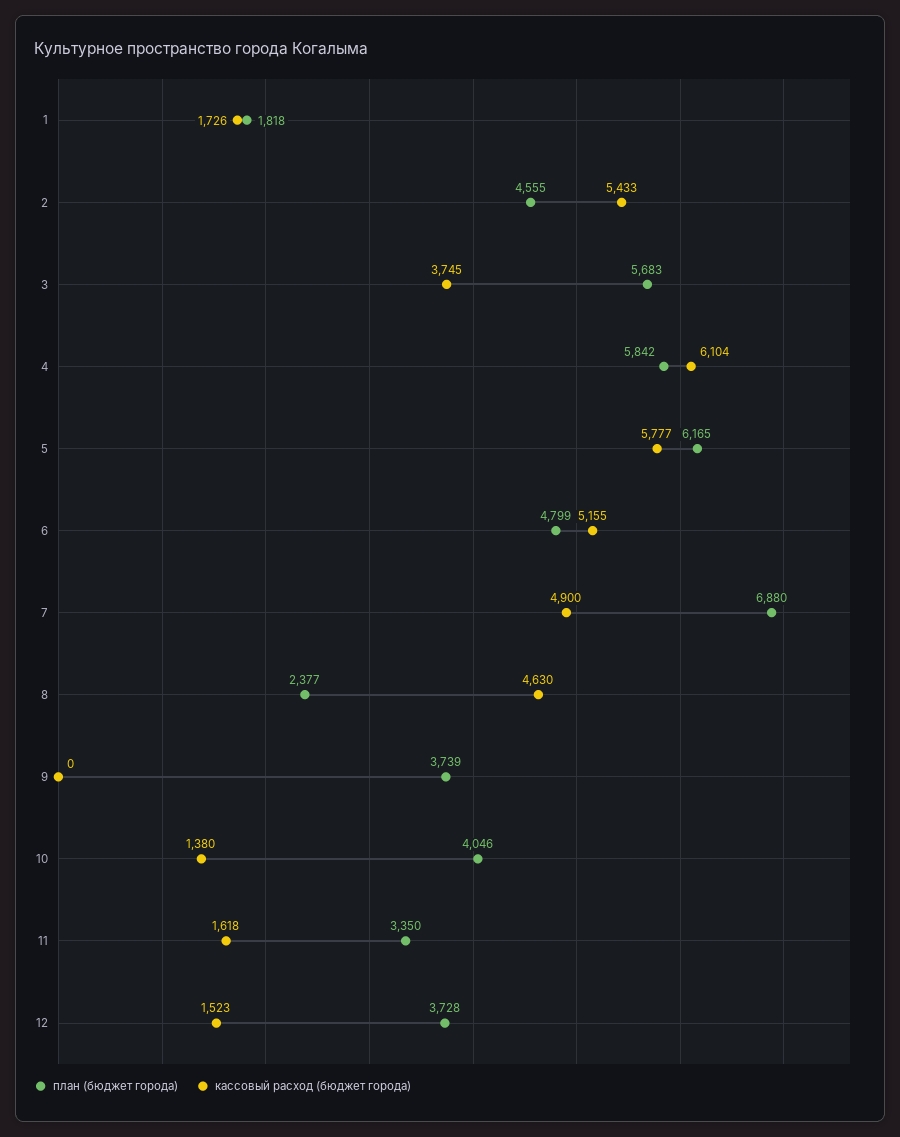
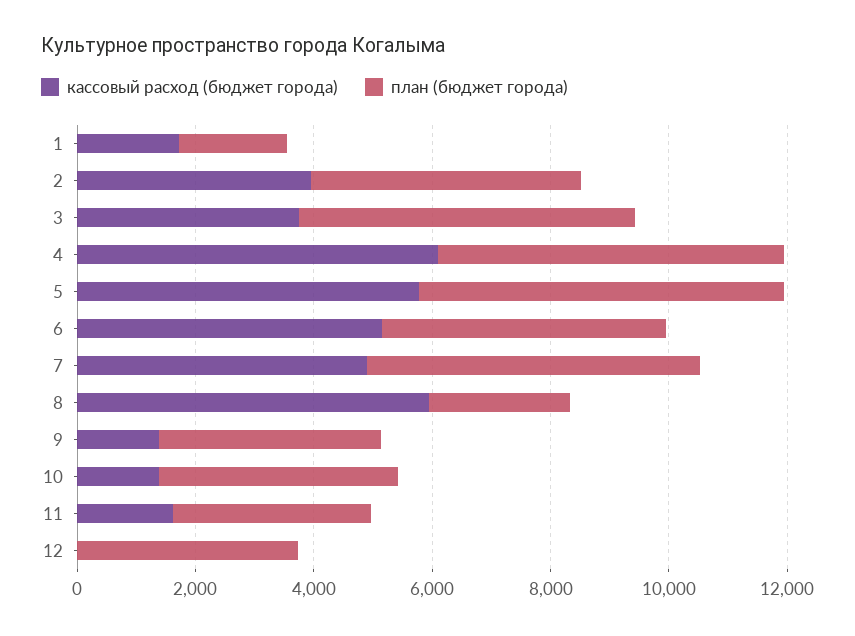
кассовый расход (бюджет города), 2: 5433 -> 4000
план (бюджет города), 7: 6880 -> 5500
кассовый расход (бюджет города), 8: 4630 -> 6000
кассовый расход (бюджет города), 9: 0 -> 1500
кассовый расход (бюджет города), 12: 1523 -> 0

